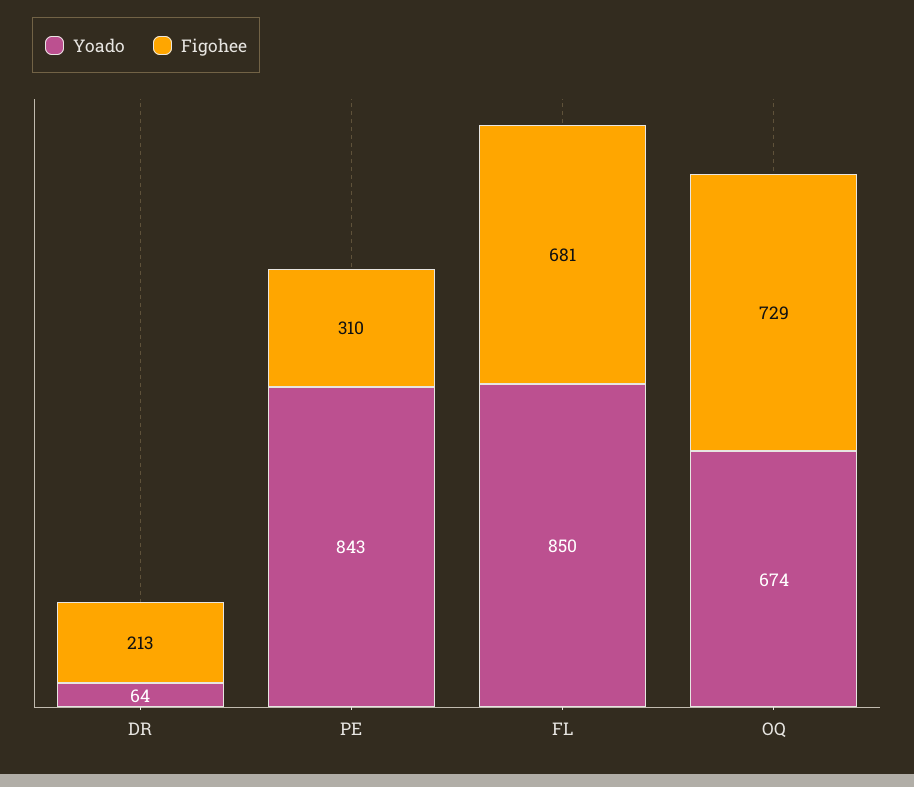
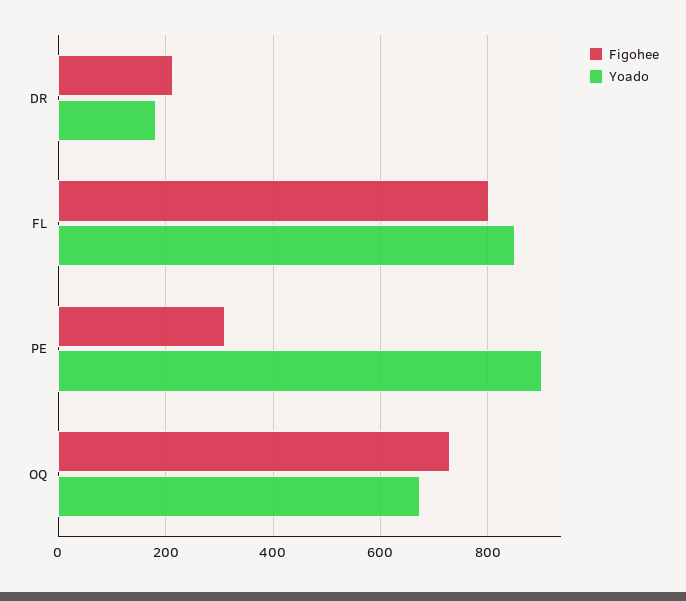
Yoado, DR: 64 -> 180
Yoado, PE: 843 -> 900
Figohee, FL: 681 -> 800

